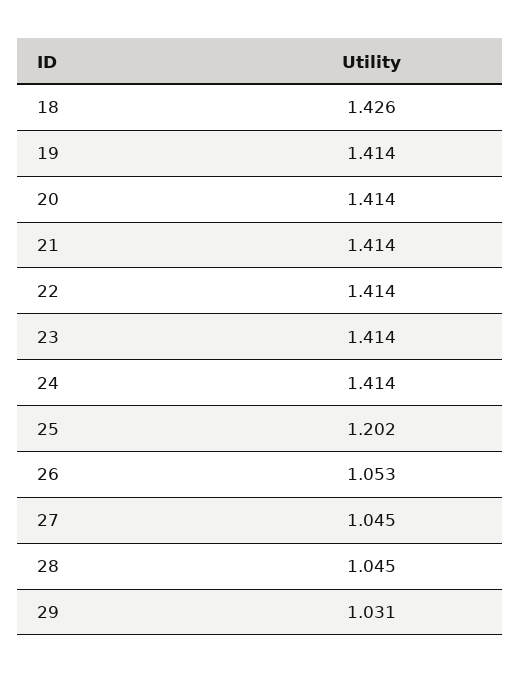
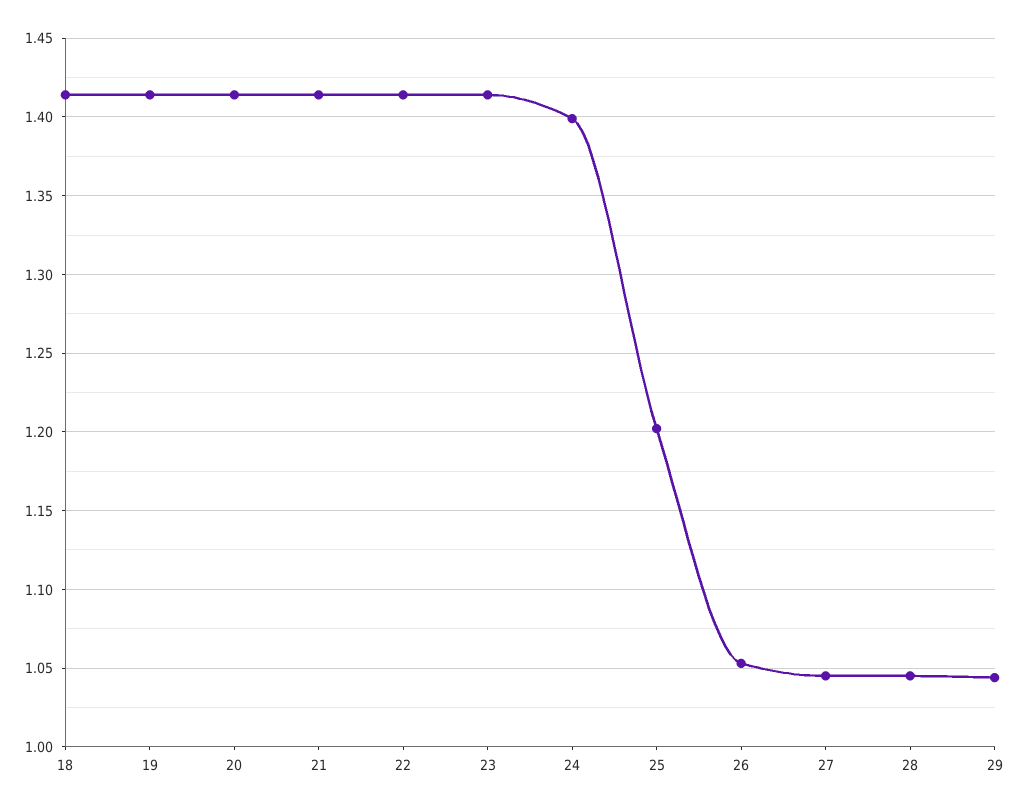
18: 1.426 -> 1.415
24: 1.414 -> 1.4
29: 1.031 -> 1.045

